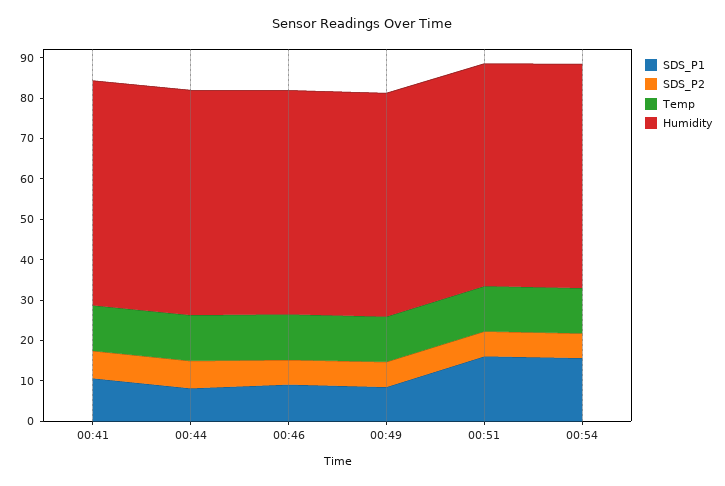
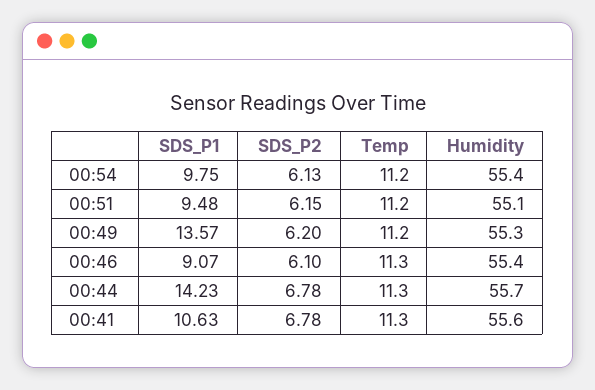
SDS_P1, 00:44: 8 -> 14.23
SDS_P1, 00:49: 8 -> 13.57
SDS_P1, 00:51: 16 -> 9.48
SDS_P1, 00:54: 16 -> 9.75

